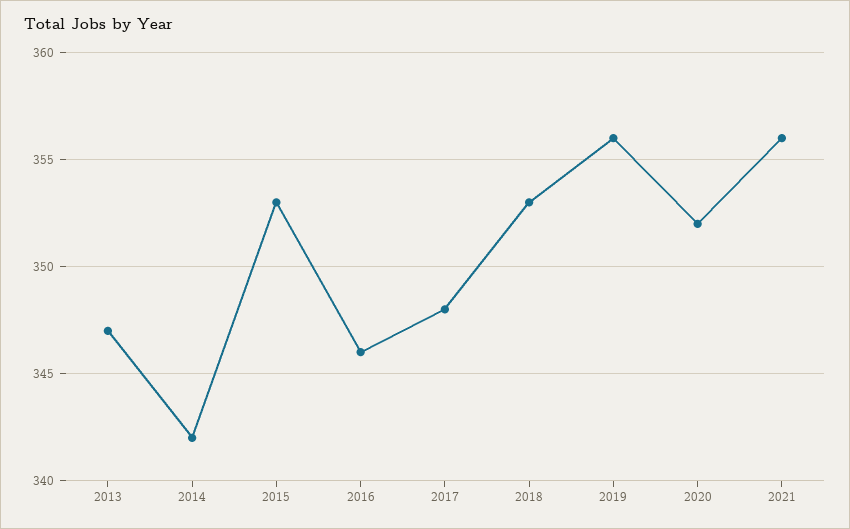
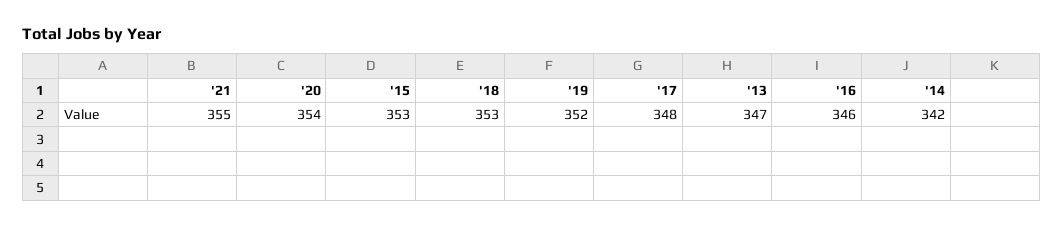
2019: 356 -> 352
2020: 352 -> 354
2021: 356 -> 355

